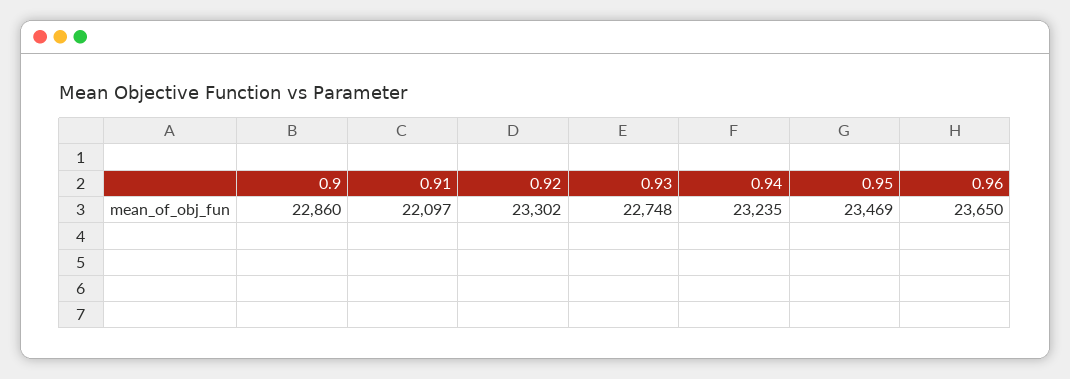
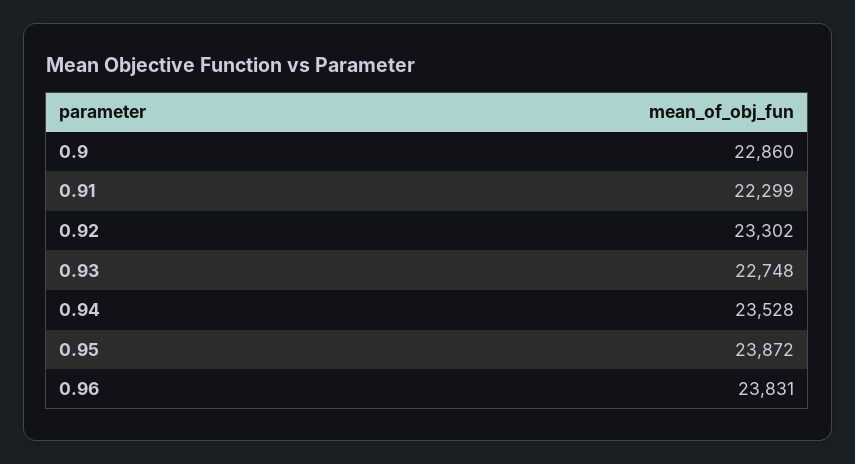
0.91: 22097 -> 22299
0.94: 23235 -> 23528
0.95: 23469 -> 23872
0.96: 23650 -> 23831

